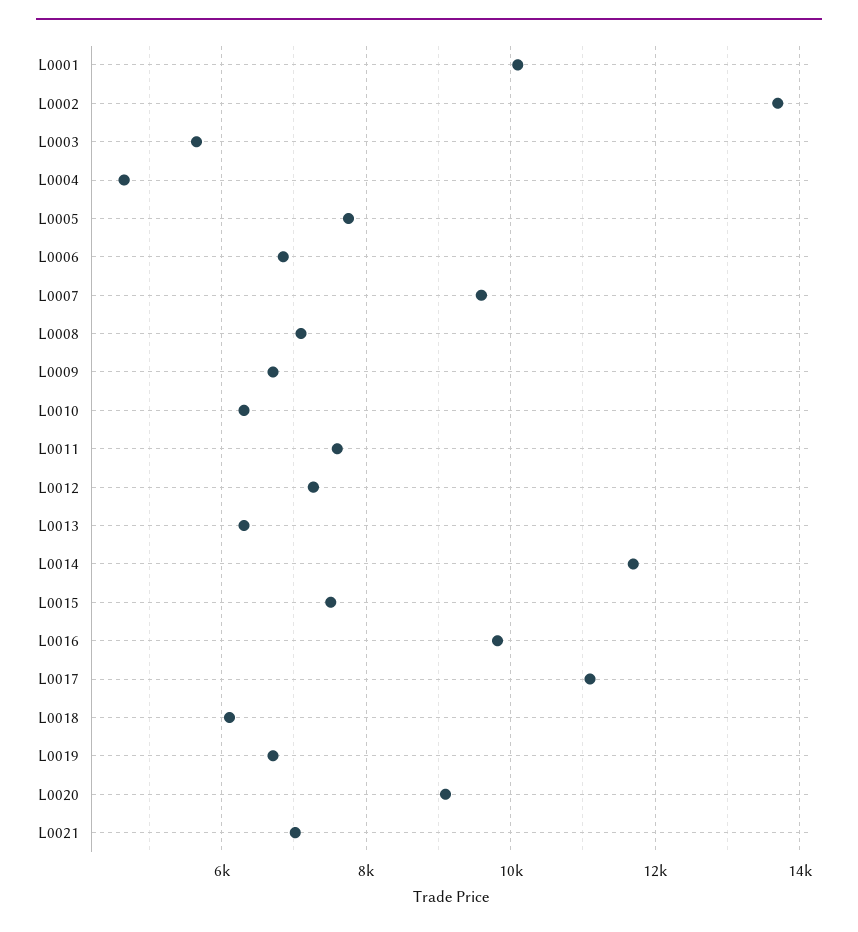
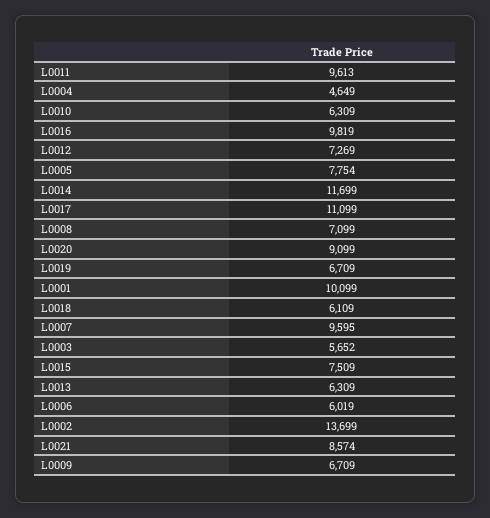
L0006: 6800 -> 6019
L0011: 7600 -> 9613
L0021: 7000 -> 8574

